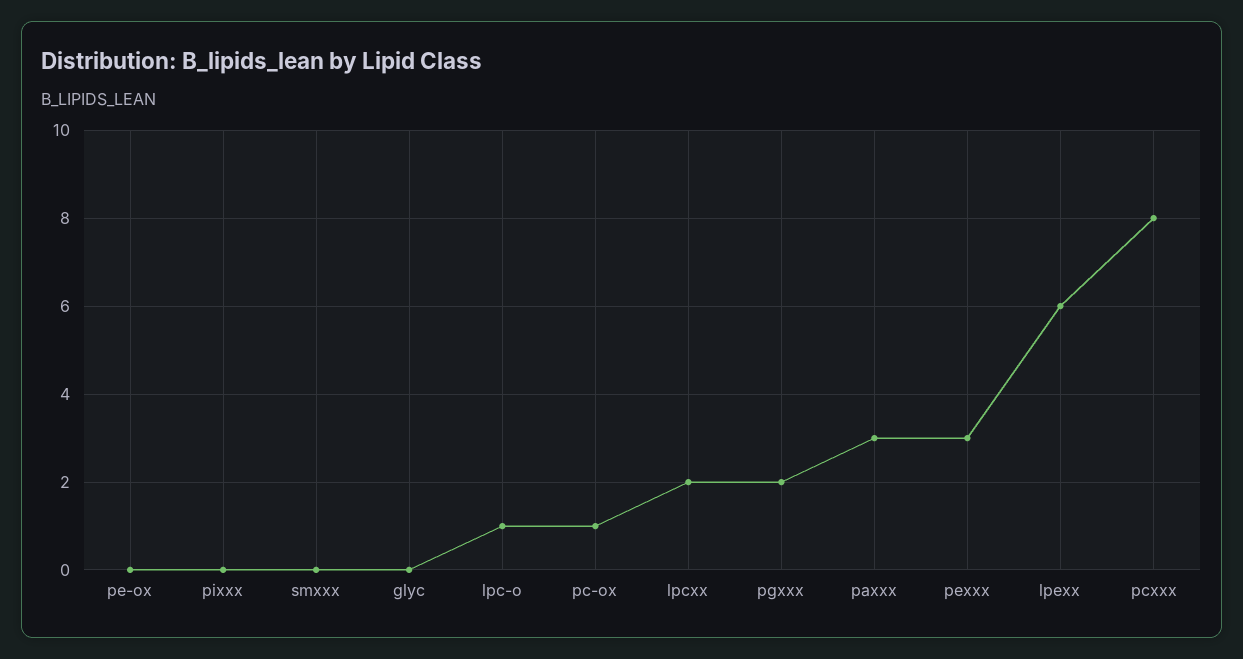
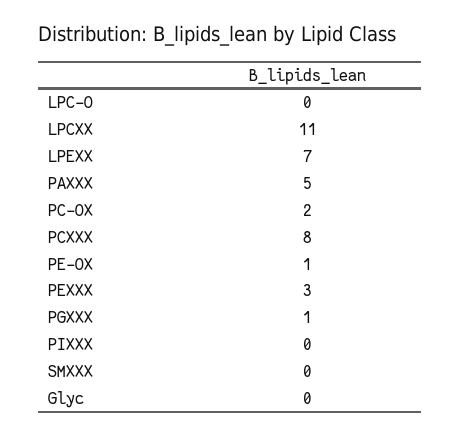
pe-ox: 0 -> 1
lpc-o: 1 -> 0
pc-ox: 1 -> 2
lpcxx: 2 -> 11
pgxxx: 2 -> 1
paxxx: 3 -> 5
lpexx: 6 -> 7

